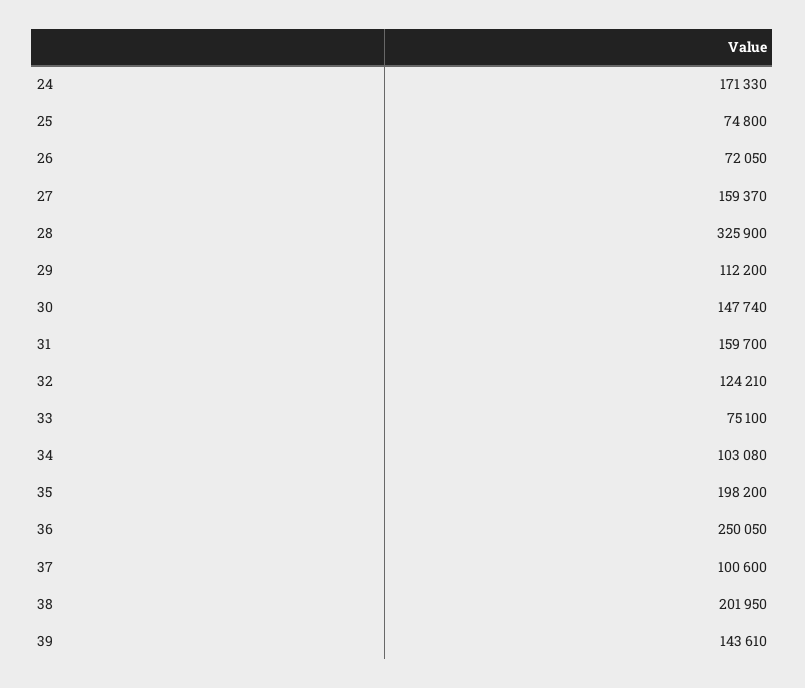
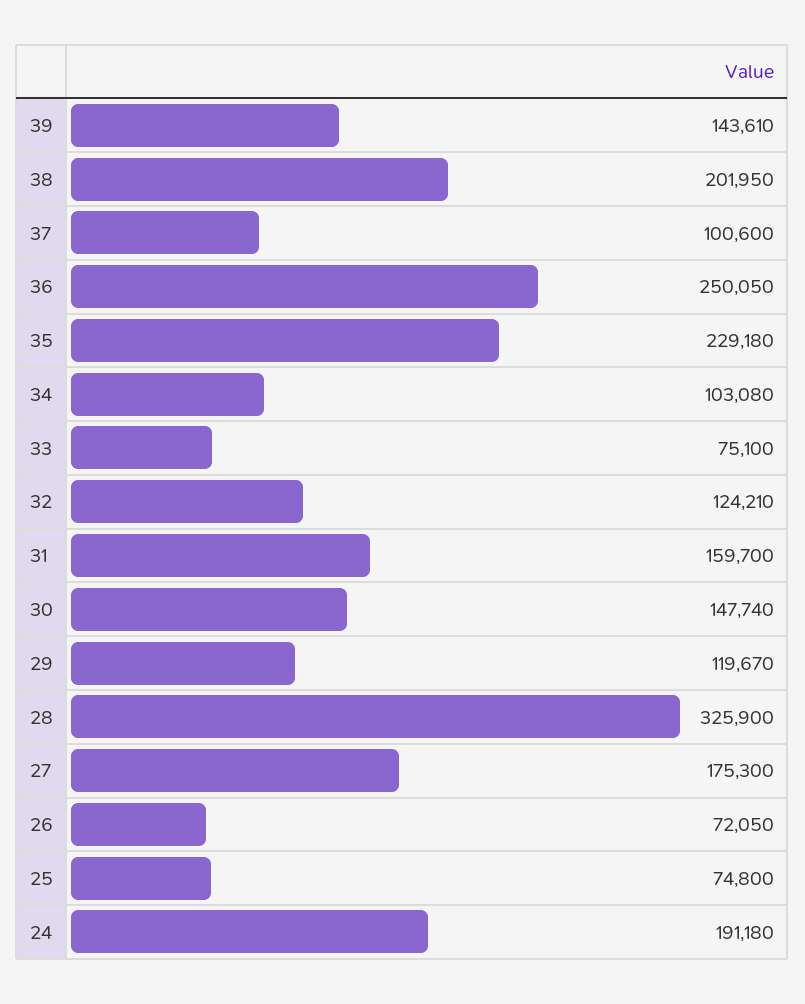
24: 171330 -> 191180
27: 159370 -> 175300
29: 112200 -> 119670
35: 198200 -> 229180

